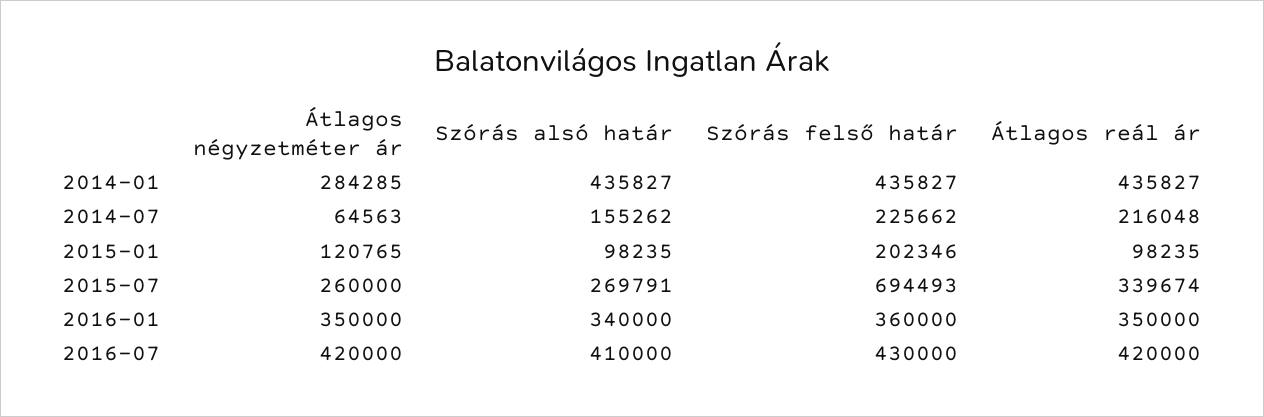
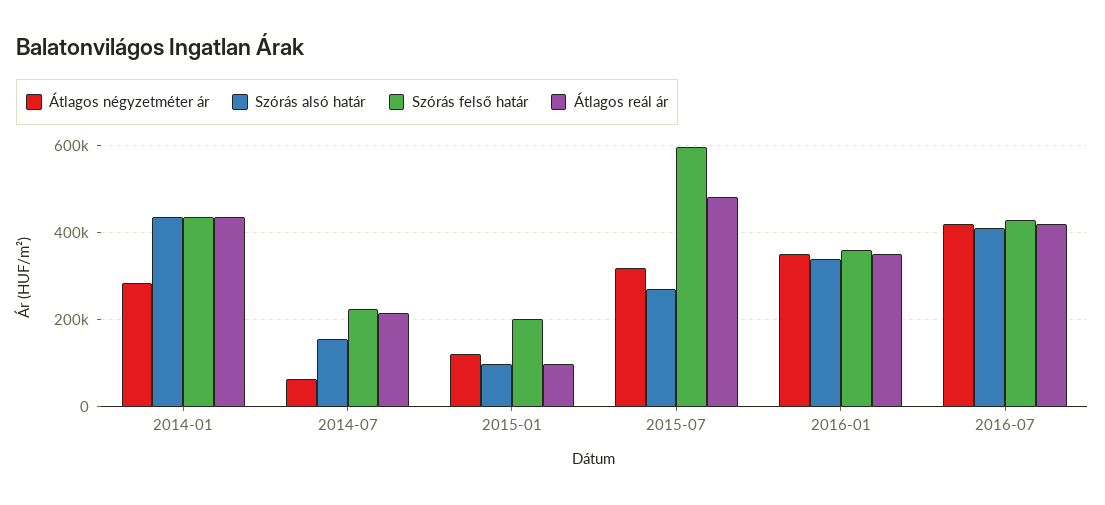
Átlagos négyzetméter ár, 2015-07: 260000 -> 320000
Szórás felső határ, 2015-07: 694493 -> 600000
Átlagos reál ár, 2015-07: 339674 -> 480000

